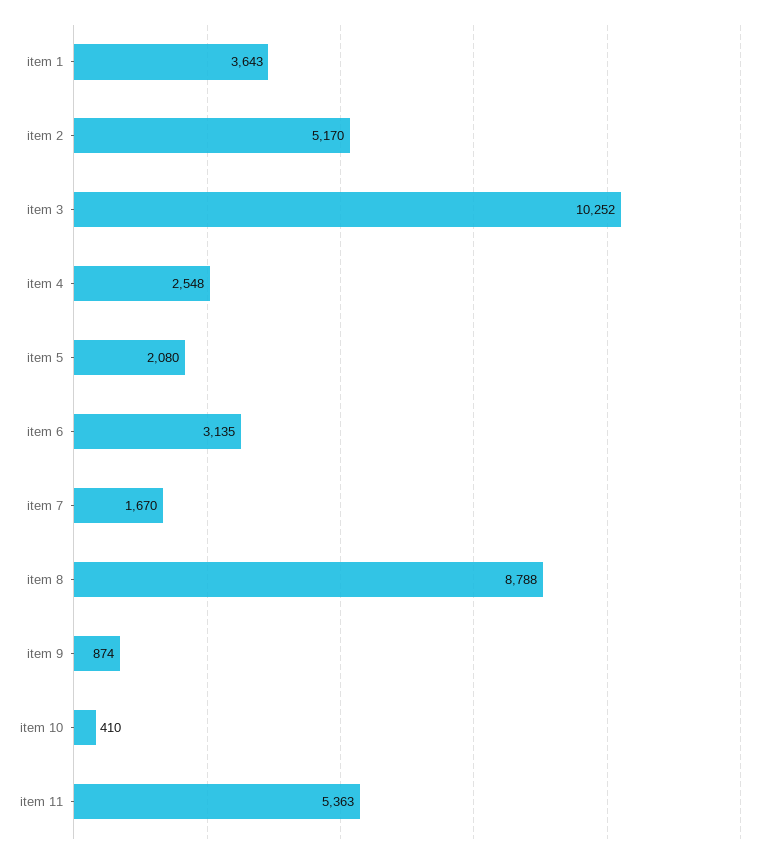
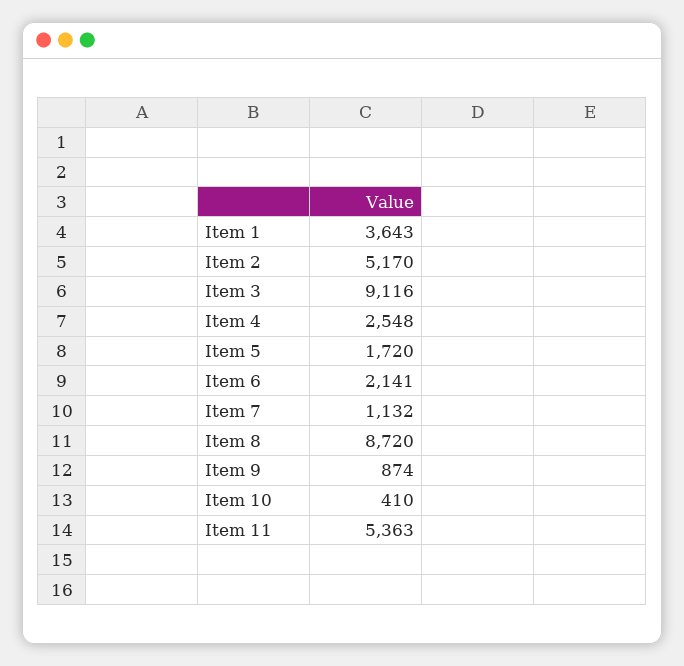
item 3: 10252 -> 9116
item 5: 2080 -> 1720
item 6: 3135 -> 2141
item 7: 1670 -> 1132
item 8: 8788 -> 8720

